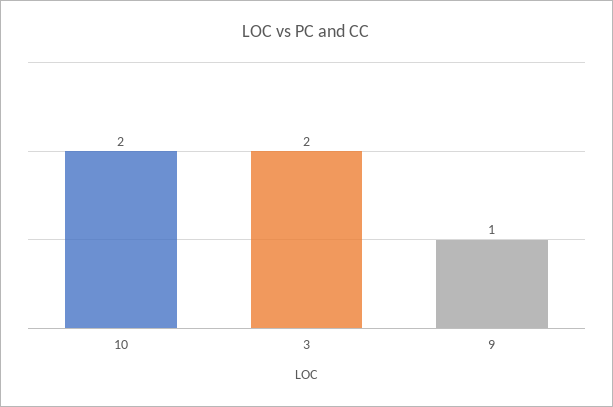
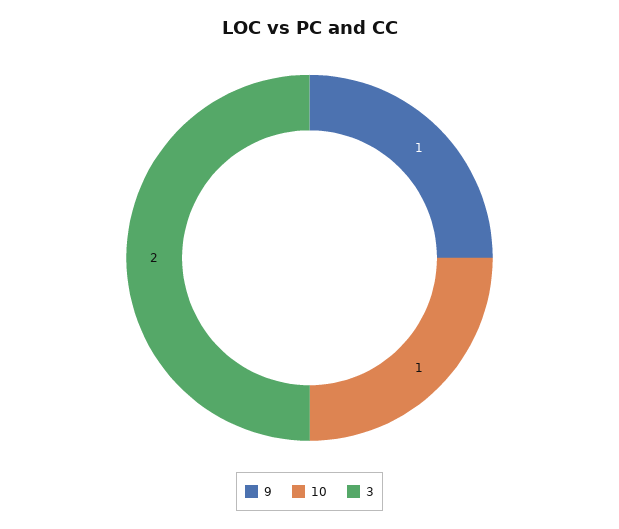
10: 2 -> 1

